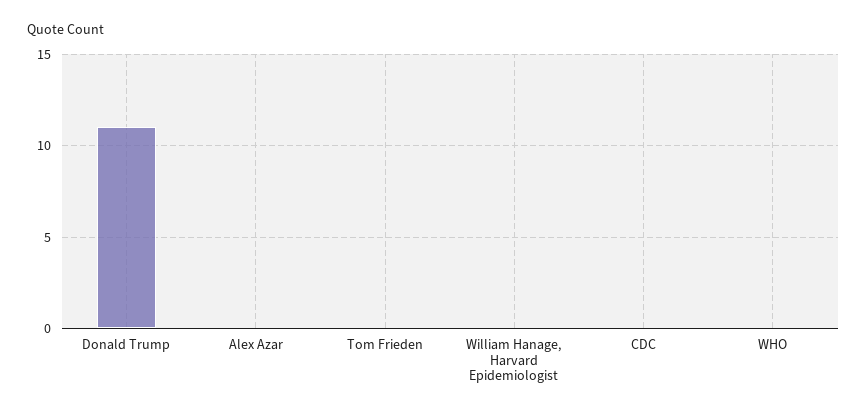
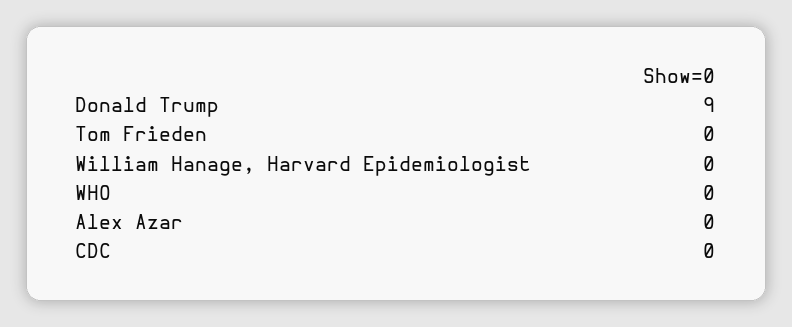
Donald Trump: 11 -> 9

